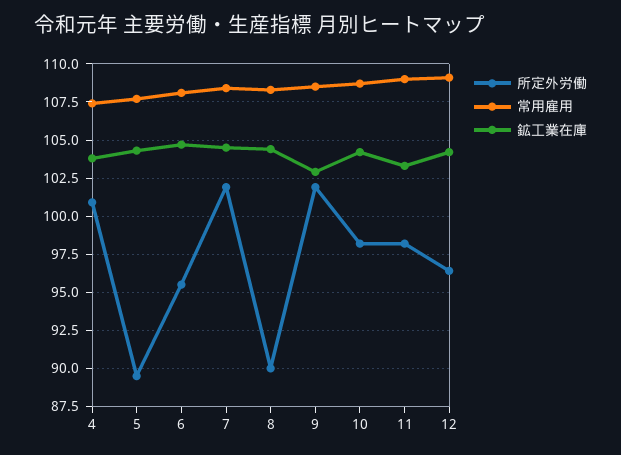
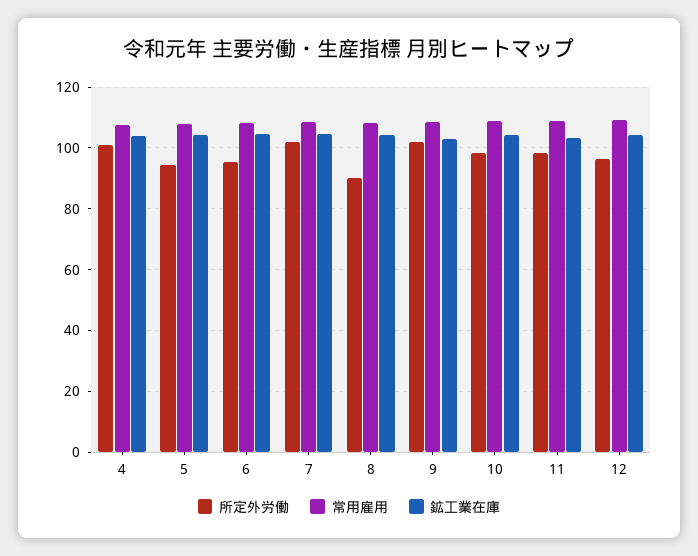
所定外労働, 5: 89.5 -> 94

